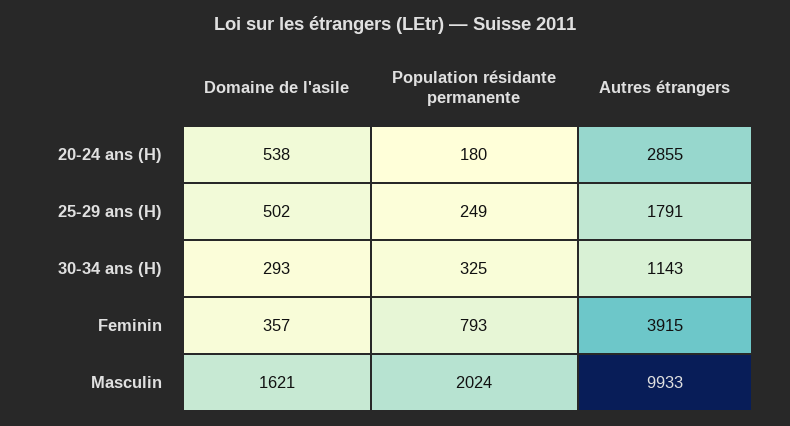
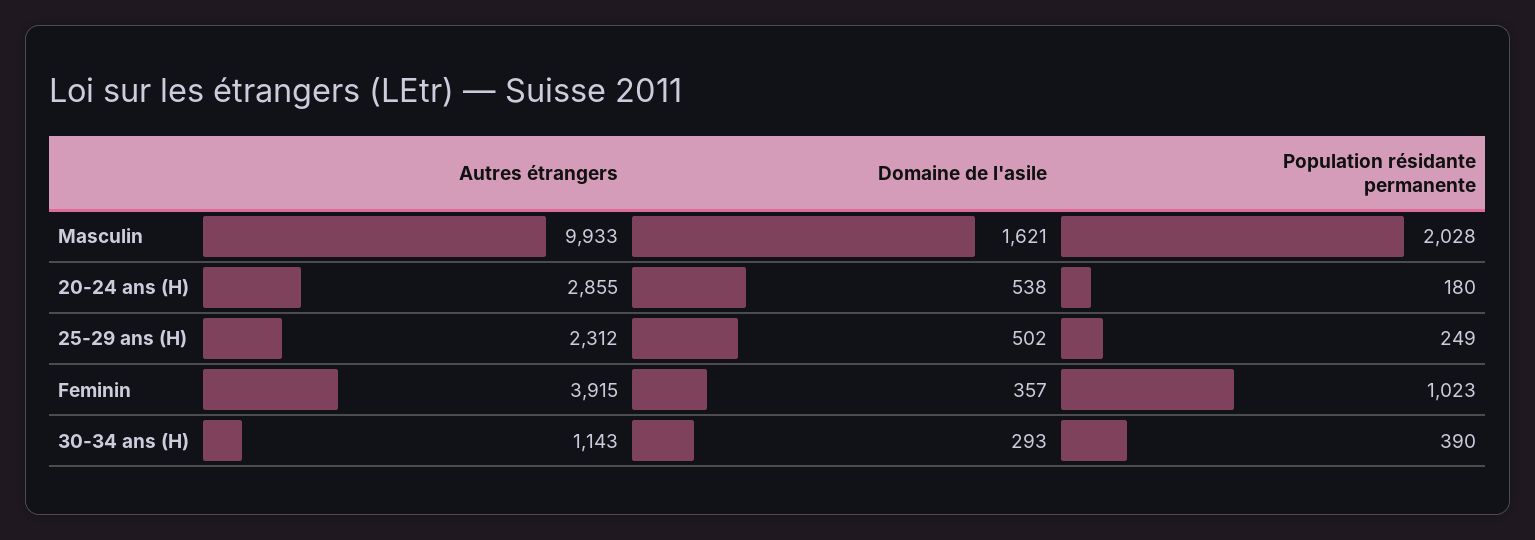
Autres étrangers, 25-29 ans (H): 1791 -> 2312
Population résidante permanente, 30-34 ans (H): 325 -> 390
Population résidante permanente, Feminin: 793 -> 1023
Population résidante permanente, Masculin: 2024 -> 2028

